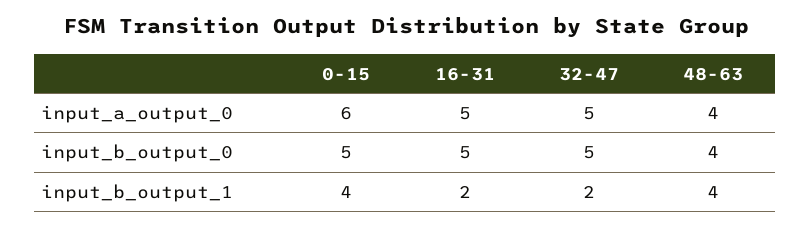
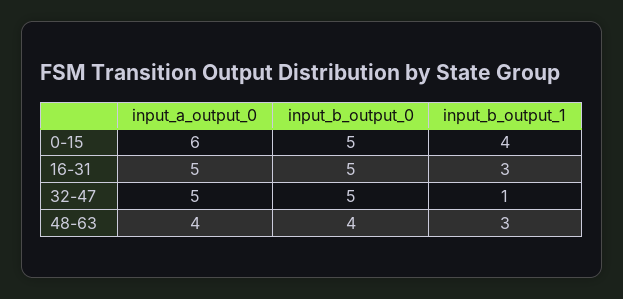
16-31, input_b_output_1: 2 -> 3
32-47, input_b_output_1: 2 -> 1
48-63, input_b_output_1: 4 -> 3

